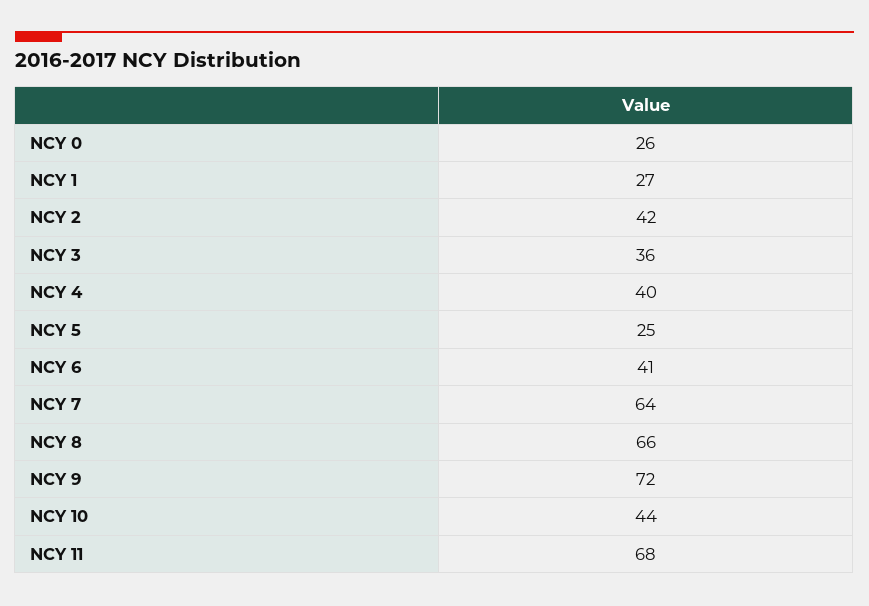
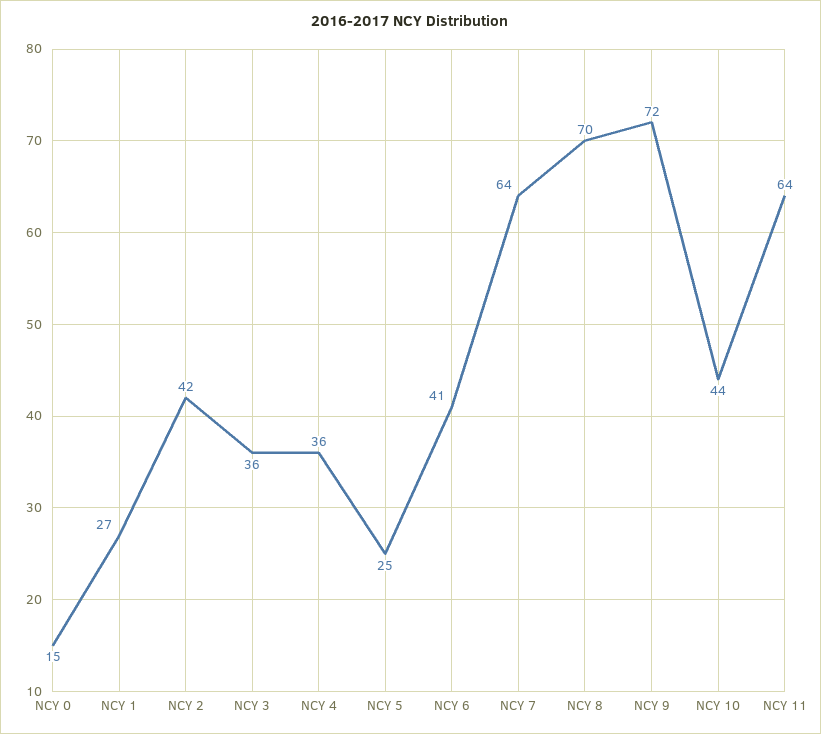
NCY 0: 26 -> 15
NCY 4: 40 -> 36
NCY 8: 66 -> 70
NCY 11: 68 -> 64

